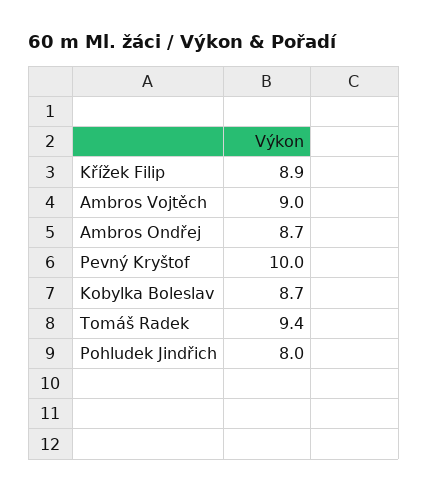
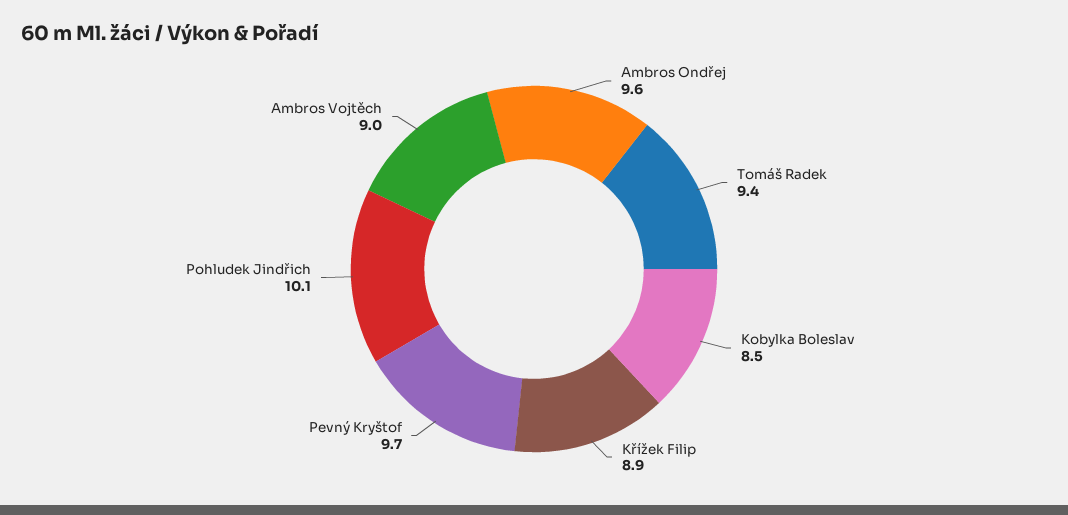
Ambros Ondřej: 8.7 -> 9.6
Pevný Kryštof: 10 -> 9.7
Kobylka Boleslav: 8.7 -> 8.5
Pohludek Jindřich: 8 -> 10.1

